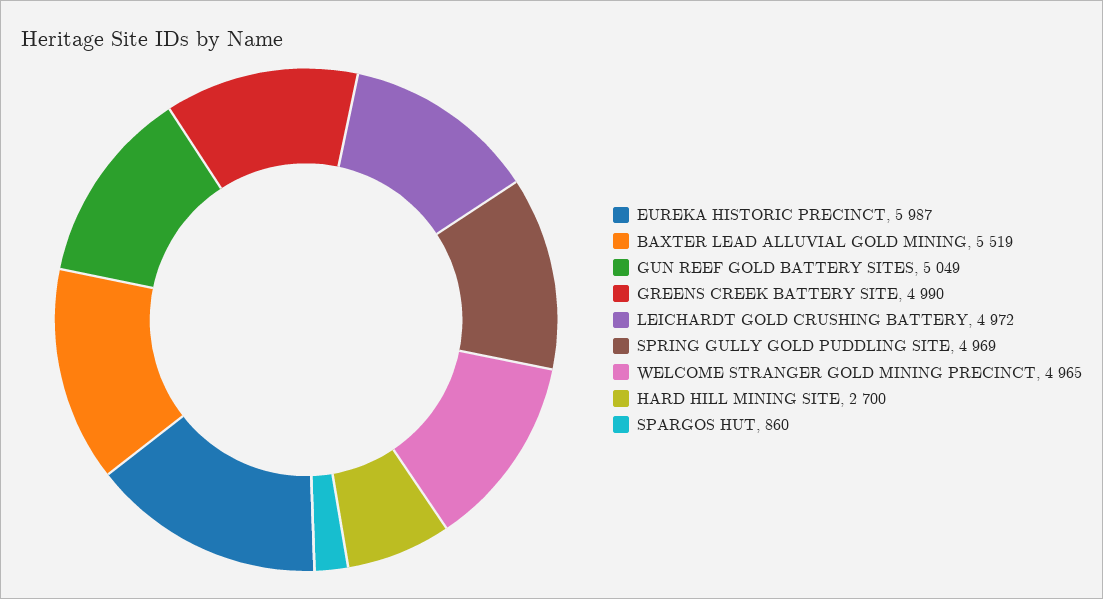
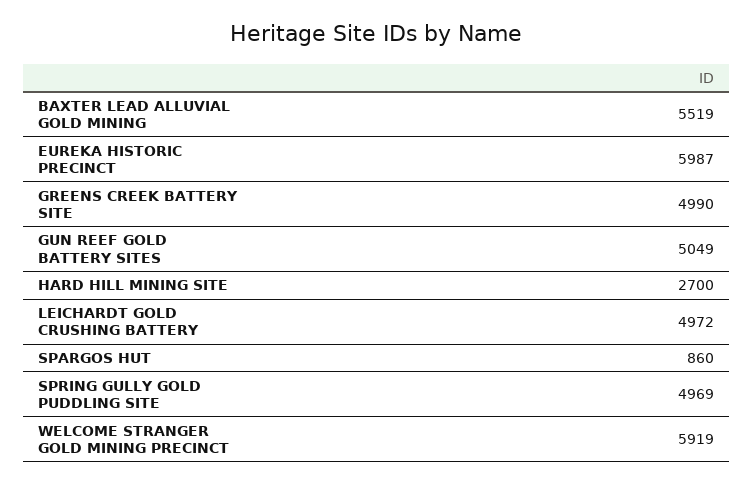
WELCOME STRANGER GOLD MINING PRECINCT: 4965 -> 5919

